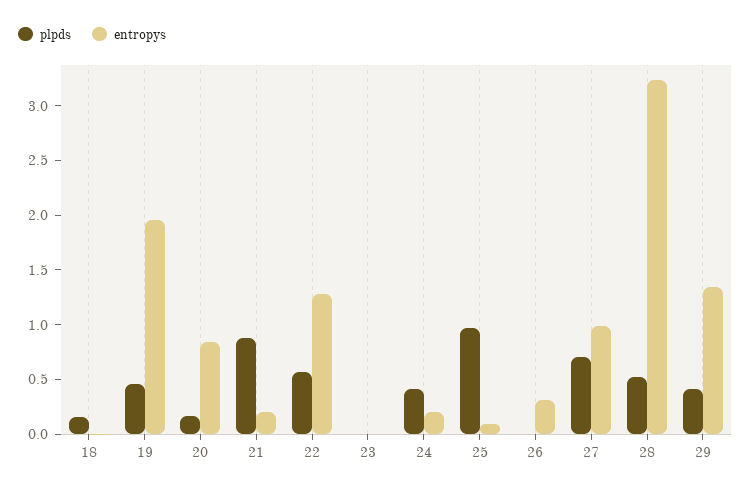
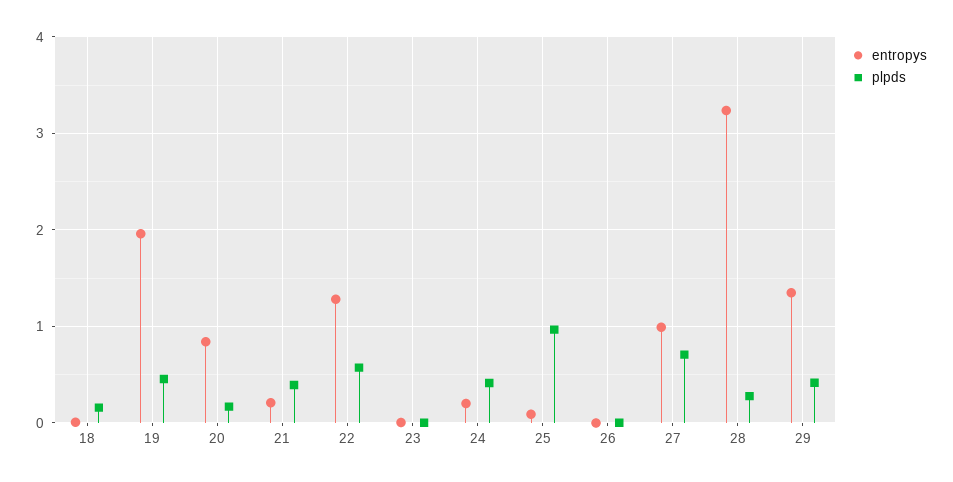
plpds, 21: 0.9 -> 0.4
entropys, 26: 0.3 -> 0
plpds, 28: 0.5 -> 0.3

